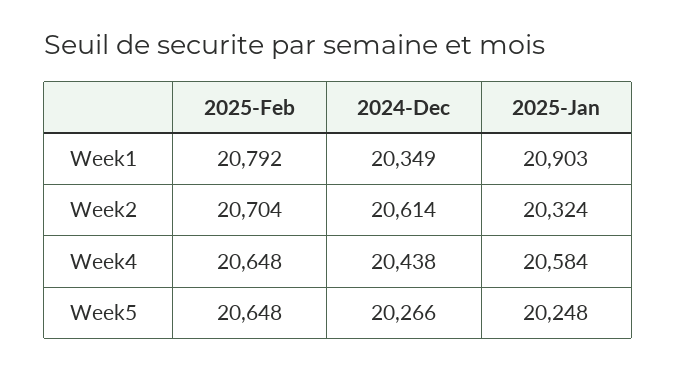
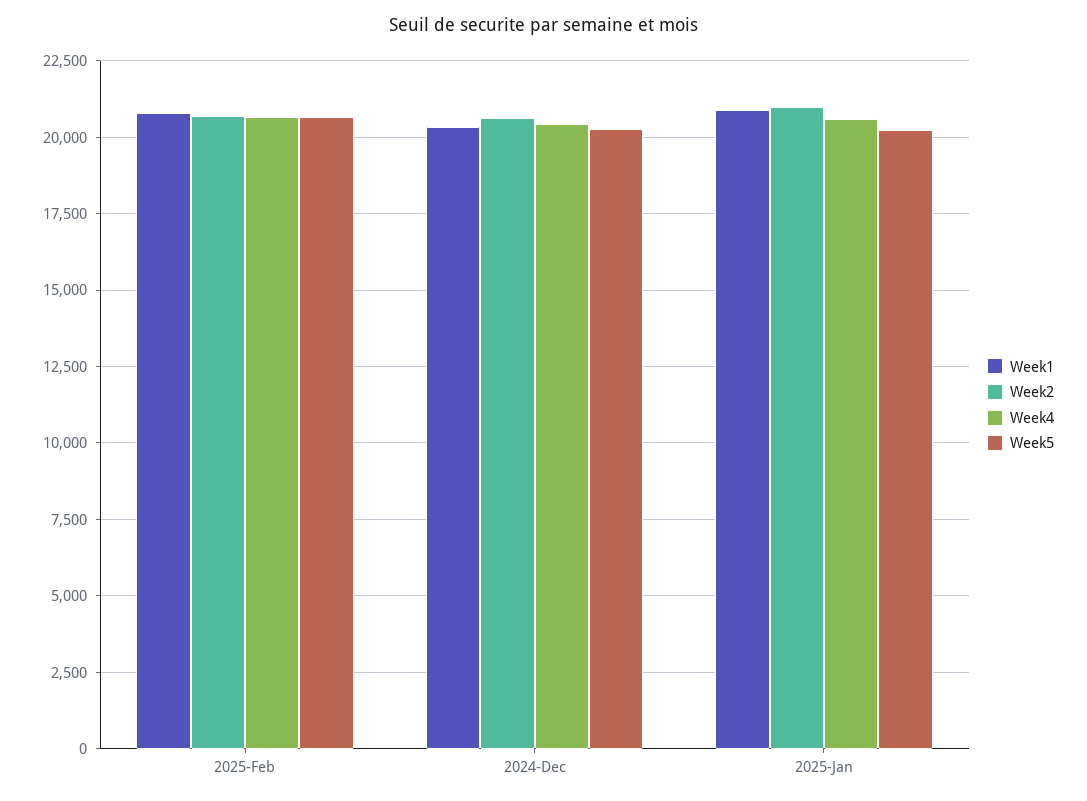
Week2, 2025-Jan: 20324 -> 21000

